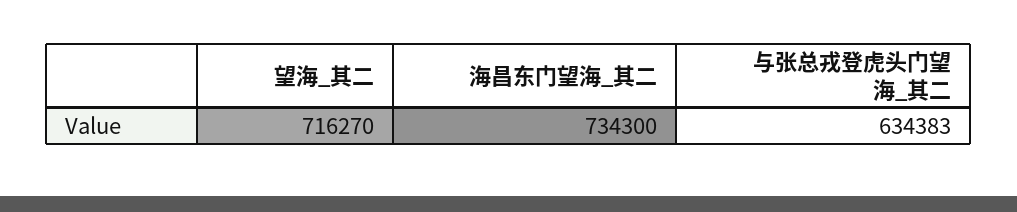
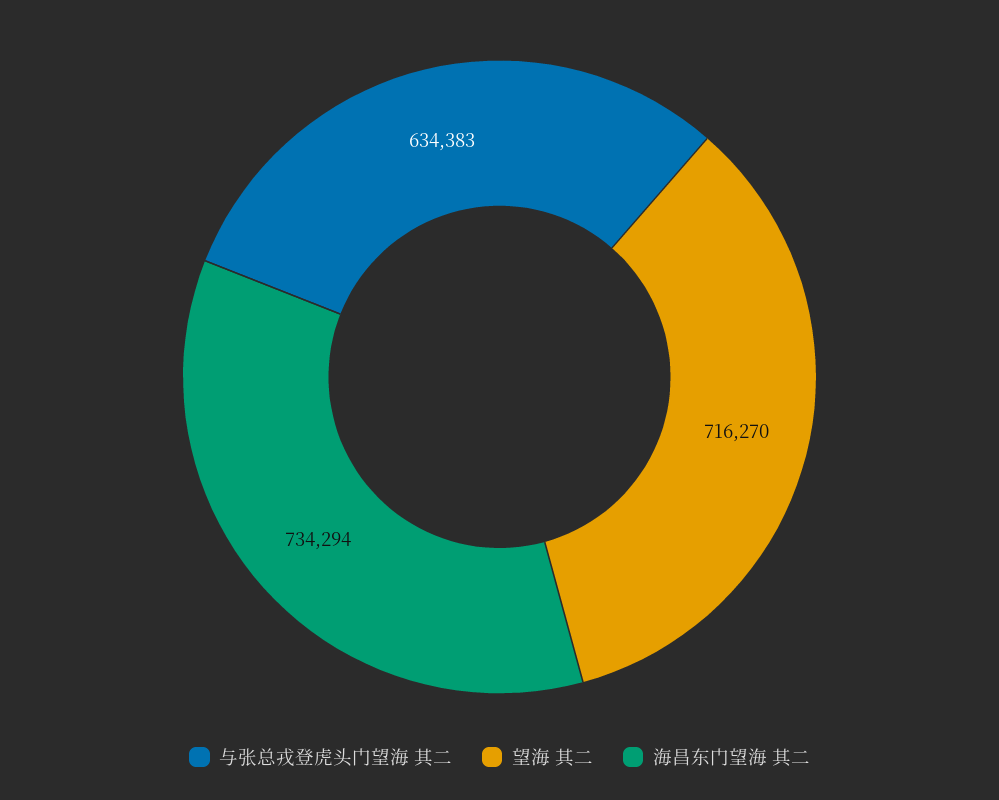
海昌东门望海_其二: 734300 -> 734294

